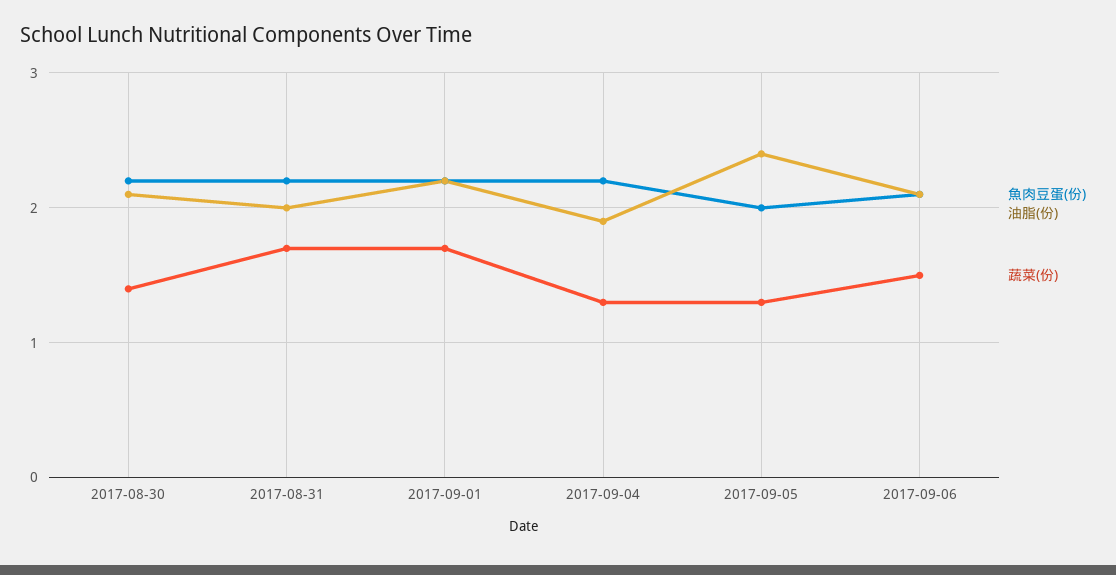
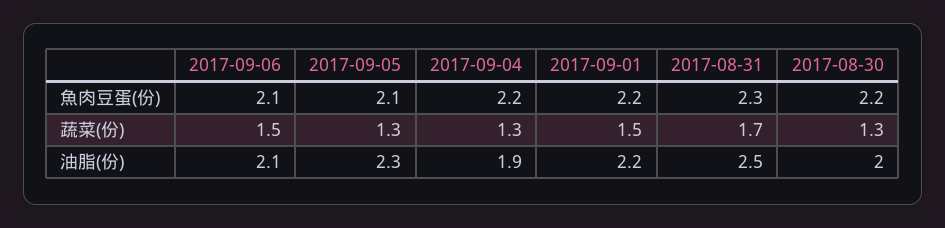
油脂(份), 2017-08-30: 2.1 -> 2
蔬菜(份), 2017-08-30: 1.4 -> 1.3
魚肉豆蛋(份), 2017-08-31: 2.2 -> 2.3
油脂(份), 2017-08-31: 2 -> 2.5
蔬菜(份), 2017-09-01: 1.7 -> 1.5
魚肉豆蛋(份), 2017-09-05: 2 -> 2.1
油脂(份), 2017-09-05: 2.4 -> 2.3

